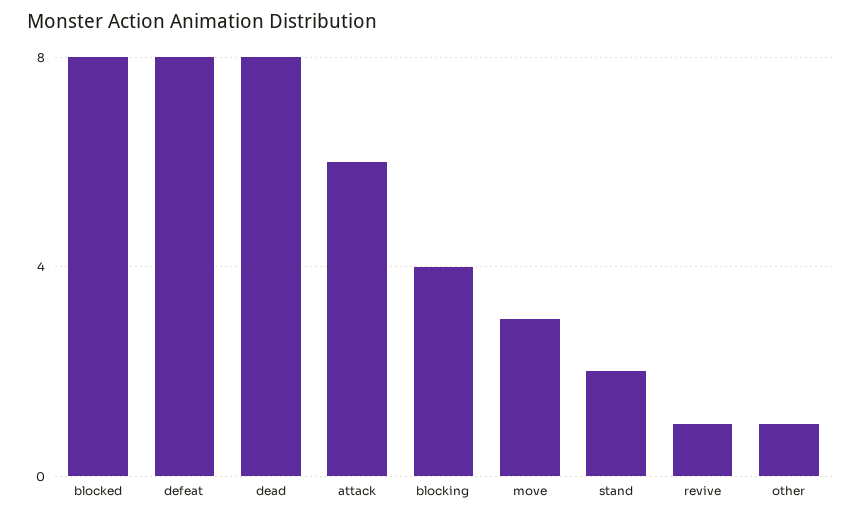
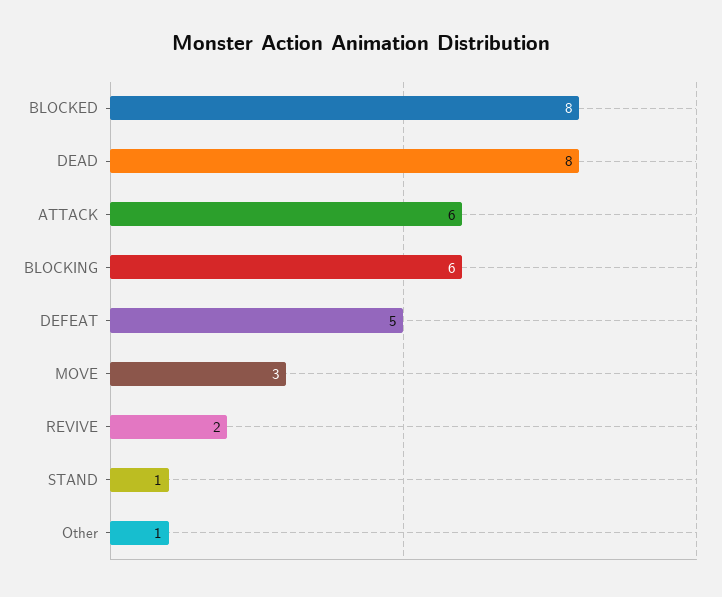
defeat: 8 -> 5
blocking: 4 -> 6
stand: 2 -> 1
revive: 1 -> 2

